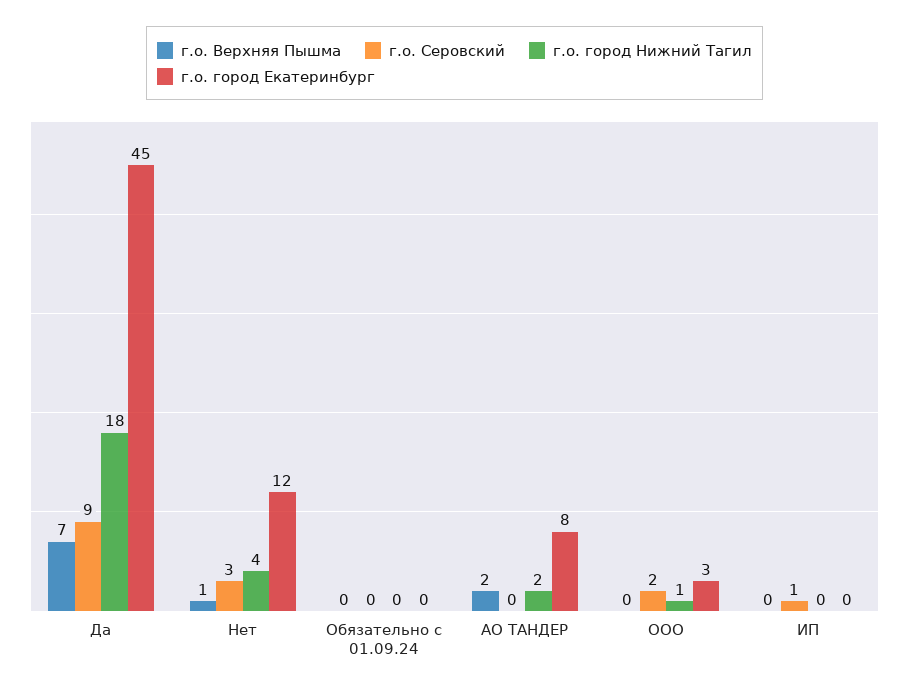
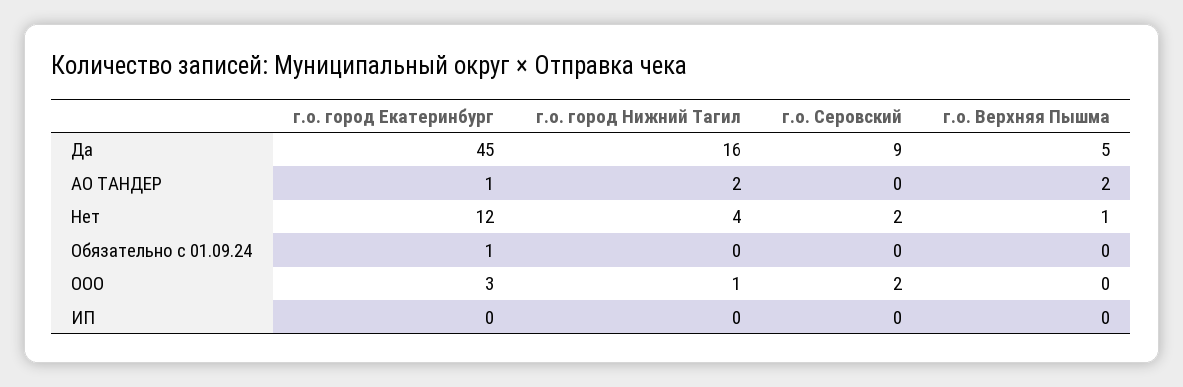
г.о. Верхняя Пышма, Да: 7 -> 5
г.о. город Нижний Тагил, Да: 18 -> 16
г.о. Серовский, Нет: 3 -> 2
г.о. город Екатеринбург, Обязательно с 01.09.24: 0 -> 1
г.о. город Екатеринбург, АО ТАНДЕР: 8 -> 1
г.о. Серовский, ИП: 1 -> 0

